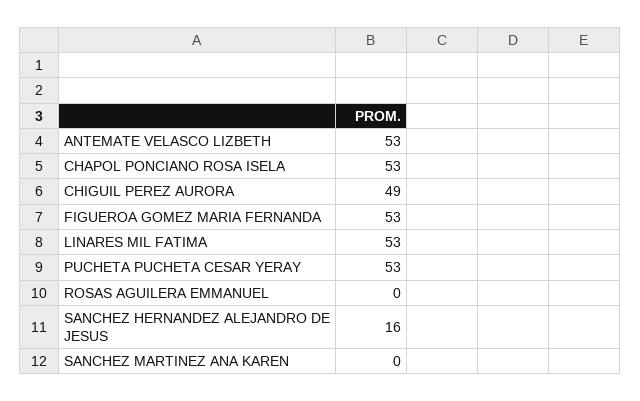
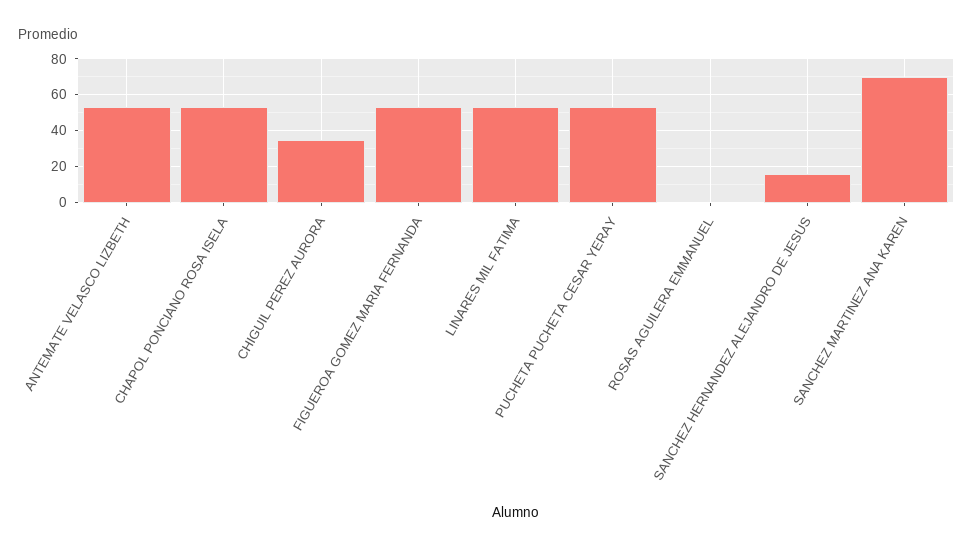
CHIGUIL PEREZ AURORA: 49 -> 35
SANCHEZ MARTINEZ ANA KAREN: 0 -> 70

